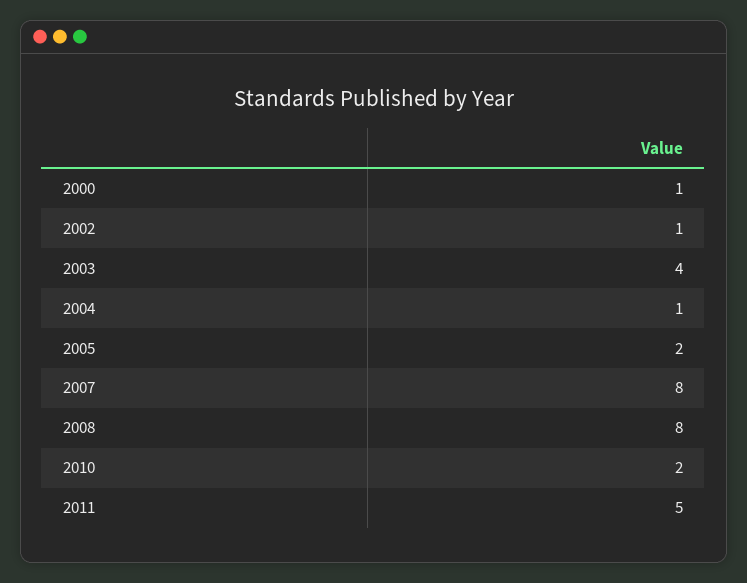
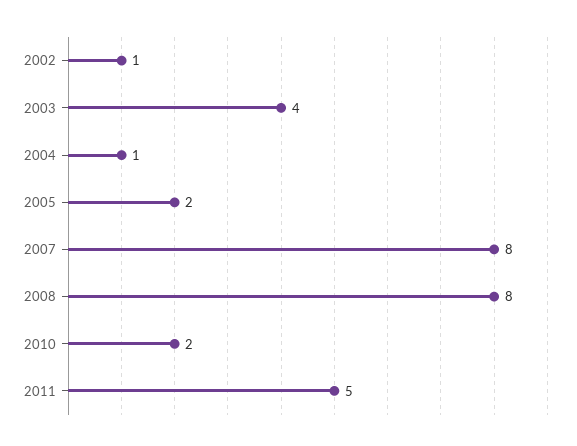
2000: 1 -> none

